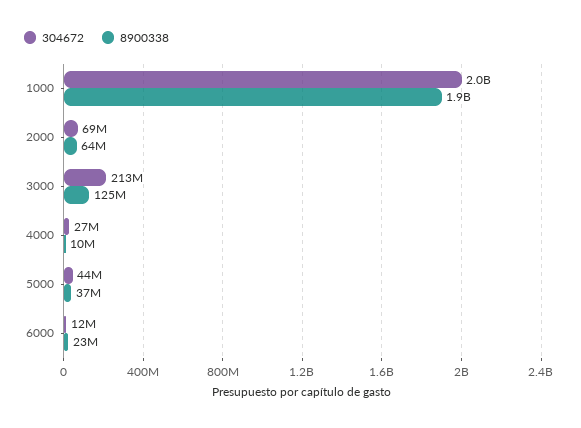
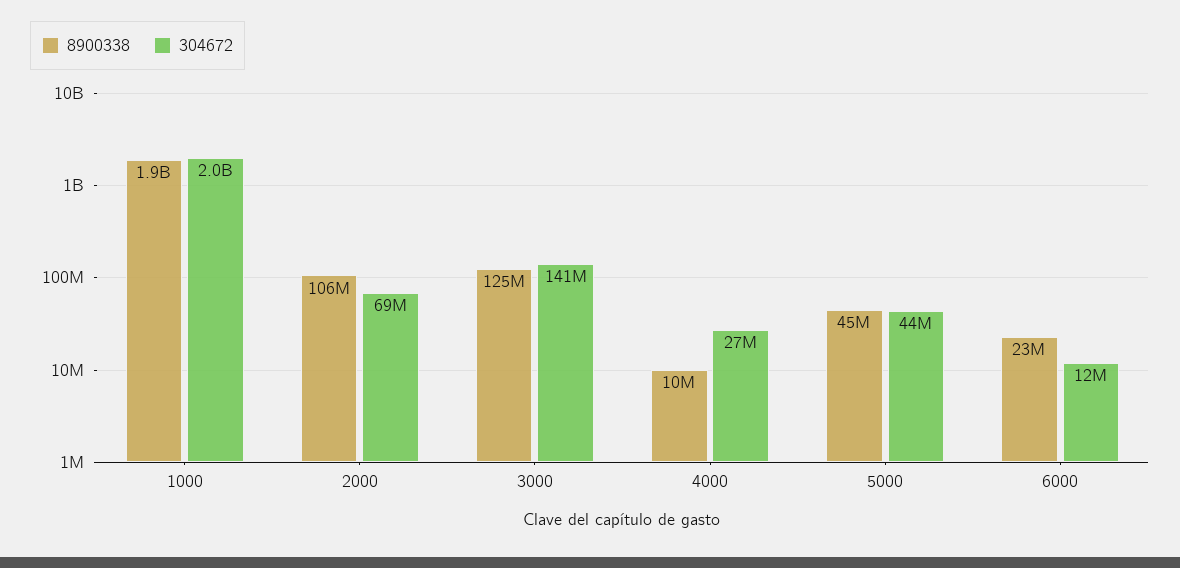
8900338, 2000: 64000000 -> 106000000
304672, 3000: 213000000 -> 141000000
8900338, 5000: 37000000 -> 45000000

